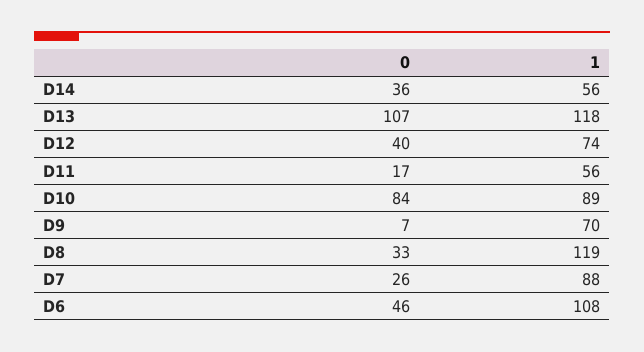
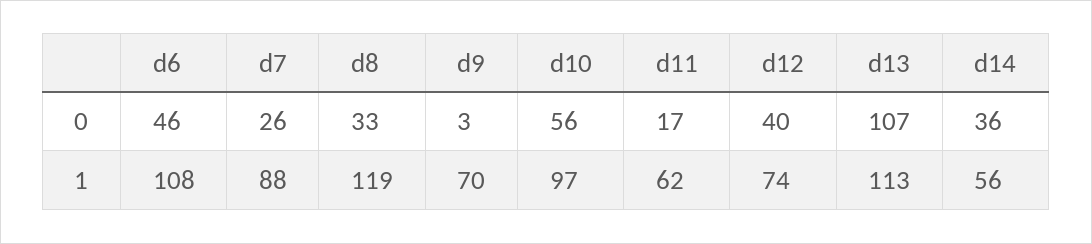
1, D13: 118 -> 113
1, D11: 56 -> 62
0, D10: 84 -> 56
1, D10: 89 -> 97
0, D9: 7 -> 3

